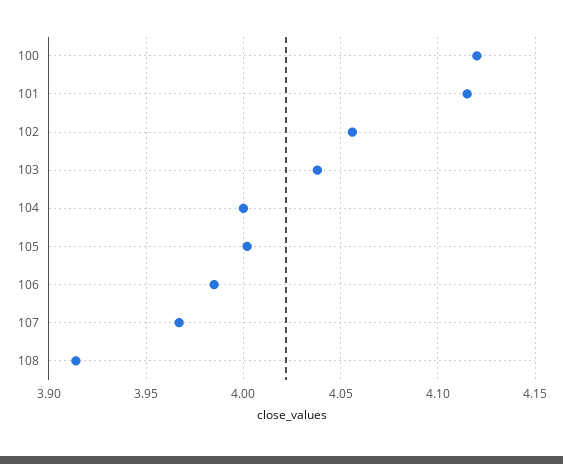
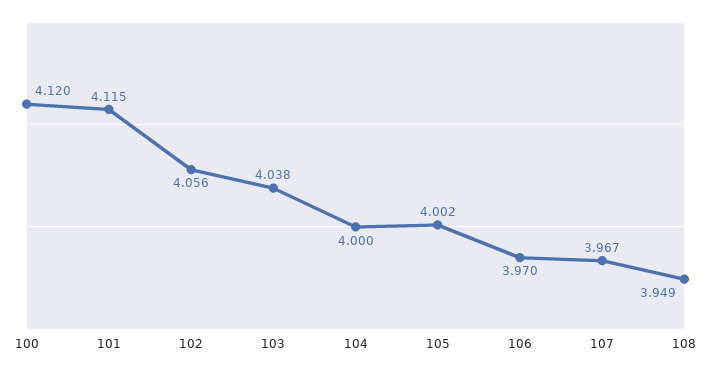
106: 3.985 -> 3.97
108: 3.915 -> 3.949

